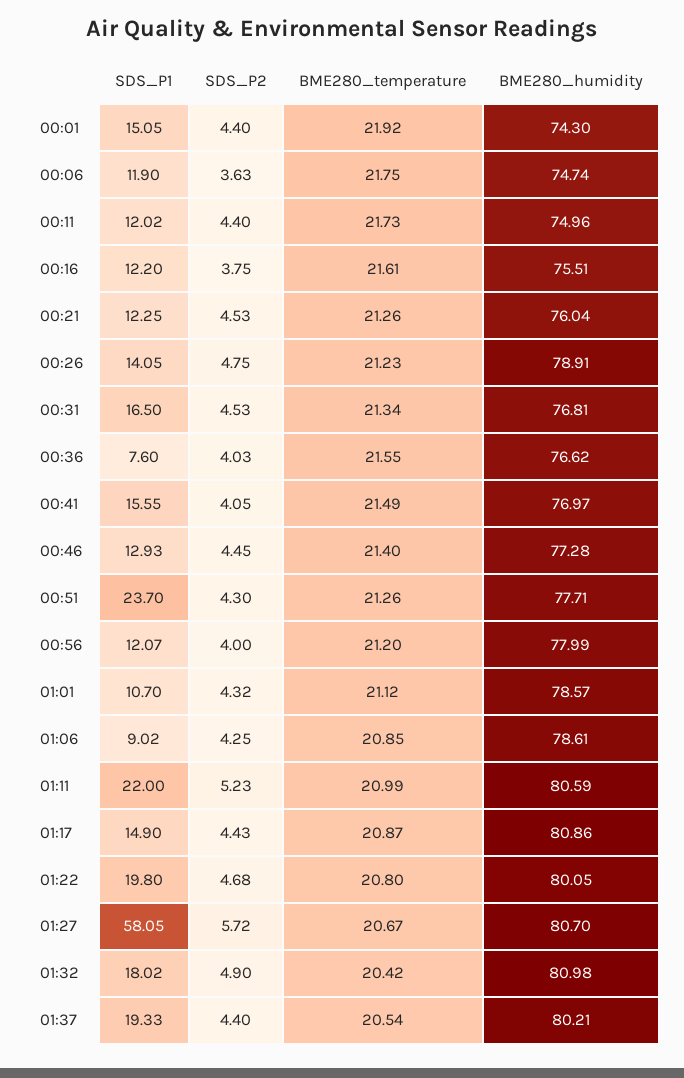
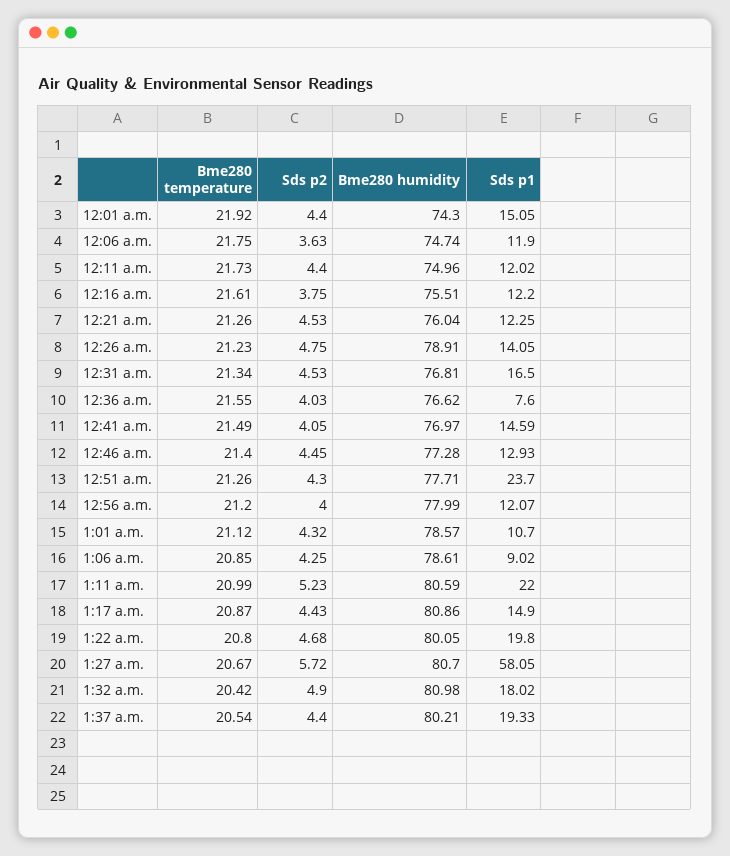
SDS_P1, 00:41: 15.55 -> 14.59

